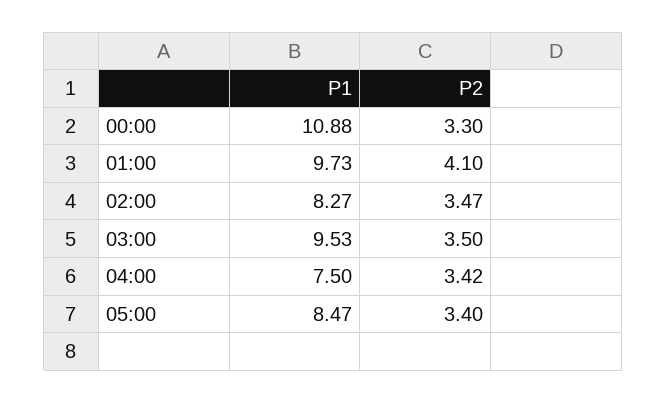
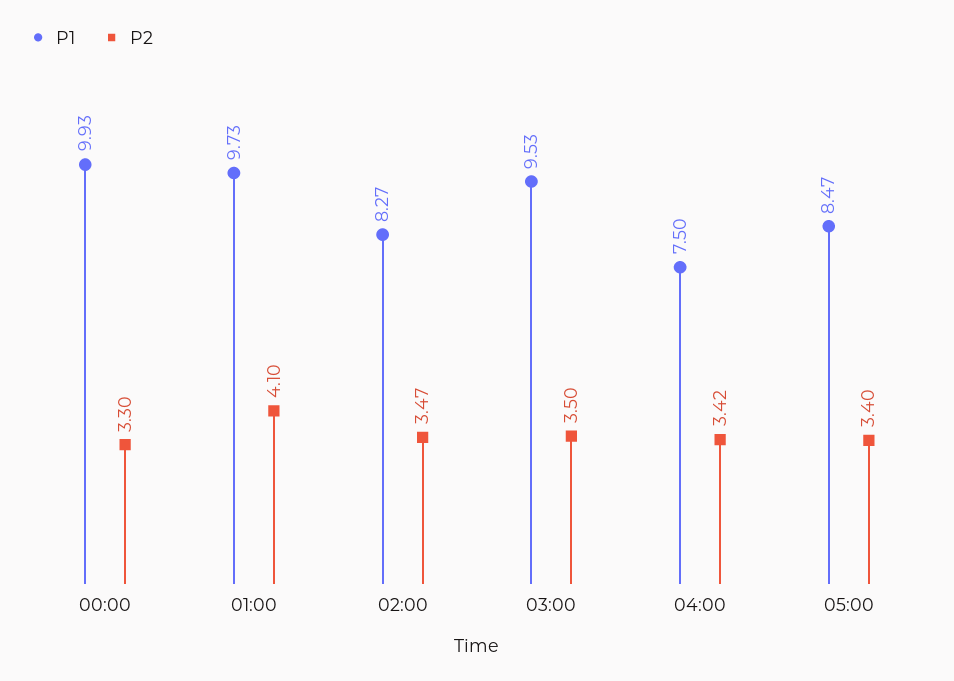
P1, 00:00: 10.88 -> 9.93

